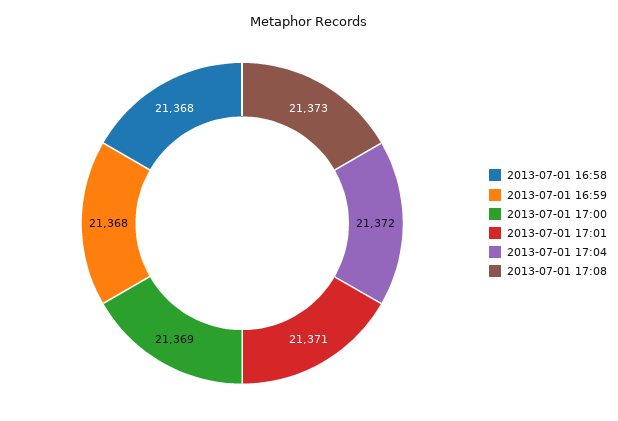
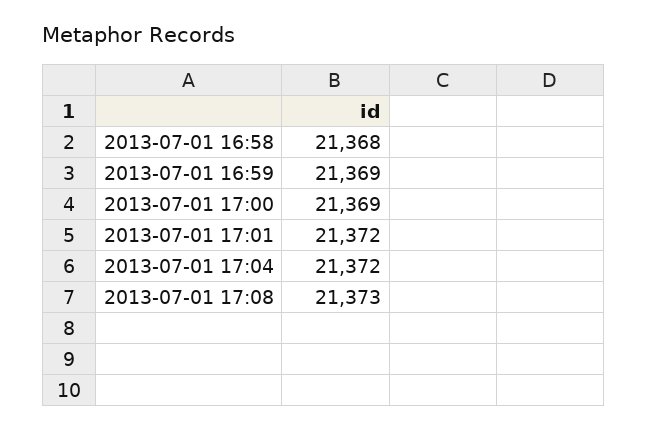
2013-07-01 16:59: 21368 -> 21369
2013-07-01 17:01: 21371 -> 21372

